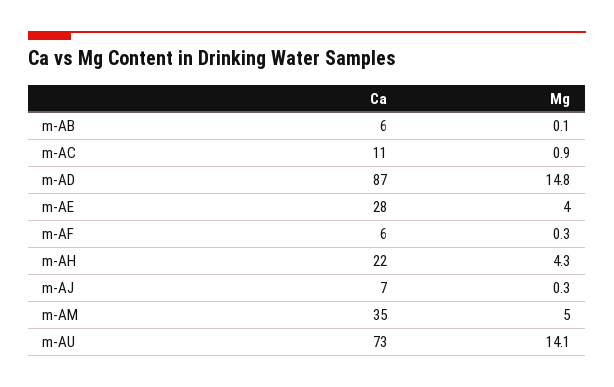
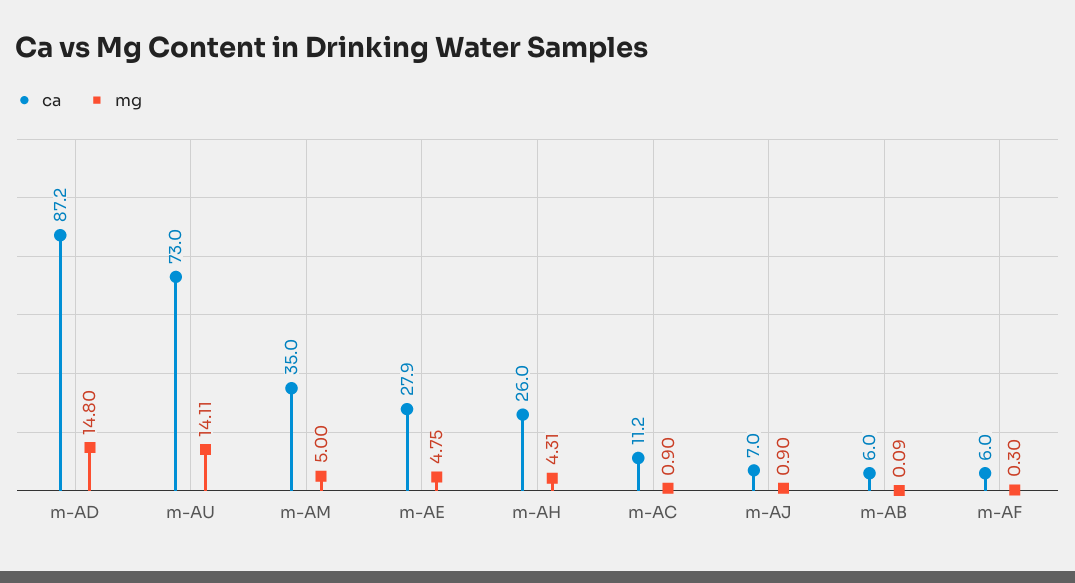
Mg, m-AE: 4 -> 4.75
Ca, m-AH: 22 -> 26
Mg, m-AJ: 0.3 -> 0.9

